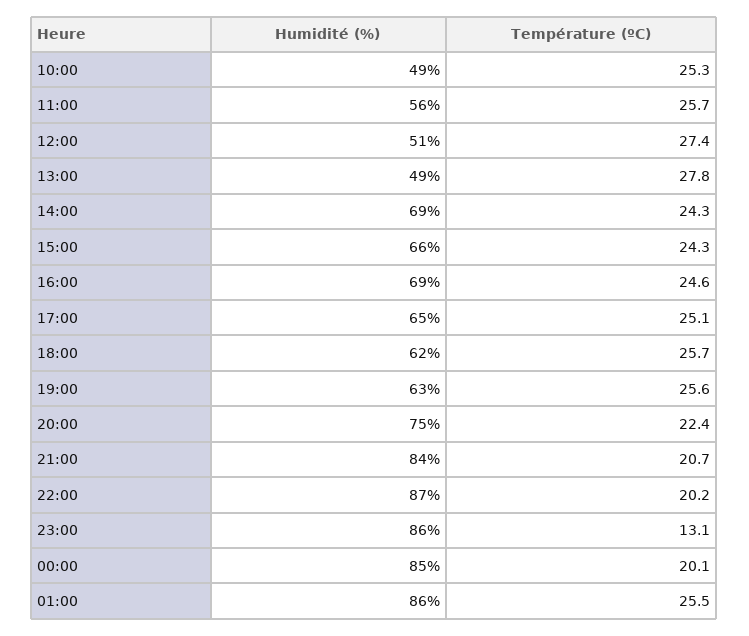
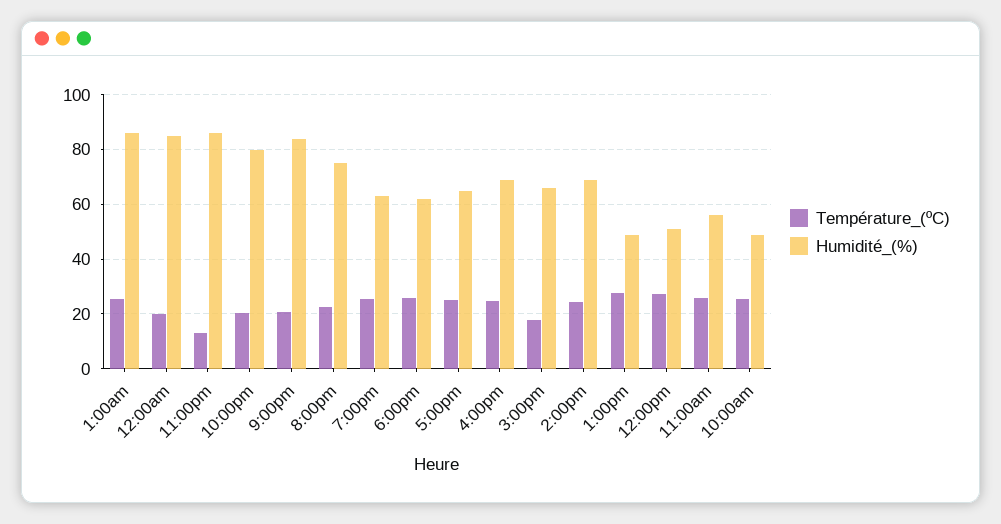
Température (ºC), 15:00: 24.3 -> 17.5
Humidité (%), 22:00: 87 -> 80

